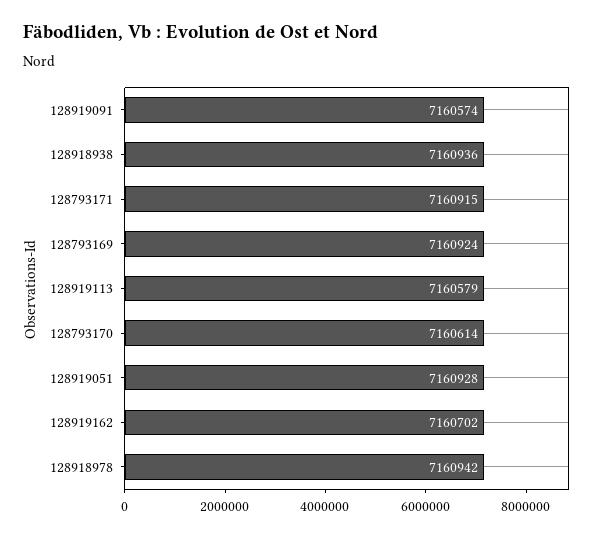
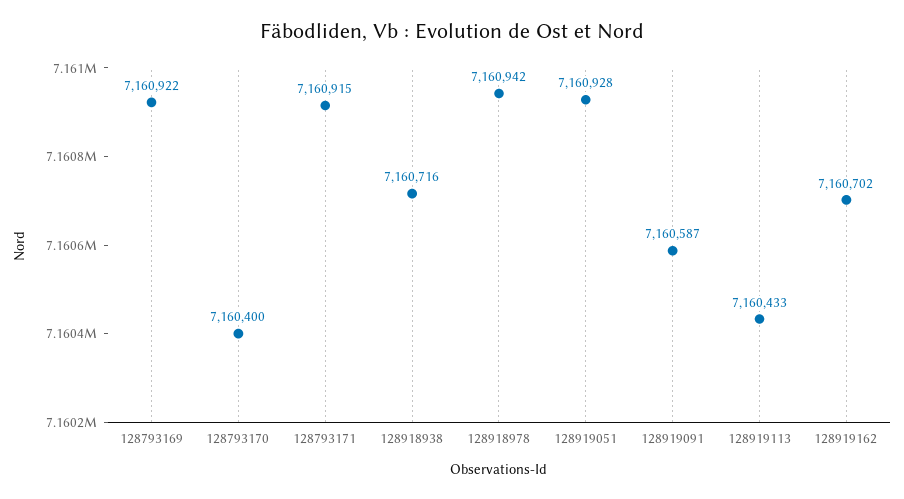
128919091: 7160574 -> 7160587
128918938: 7160936 -> 7160716
128793169: 7160924 -> 7160922
128919113: 7160579 -> 7160433
128793170: 7160614 -> 7160400

